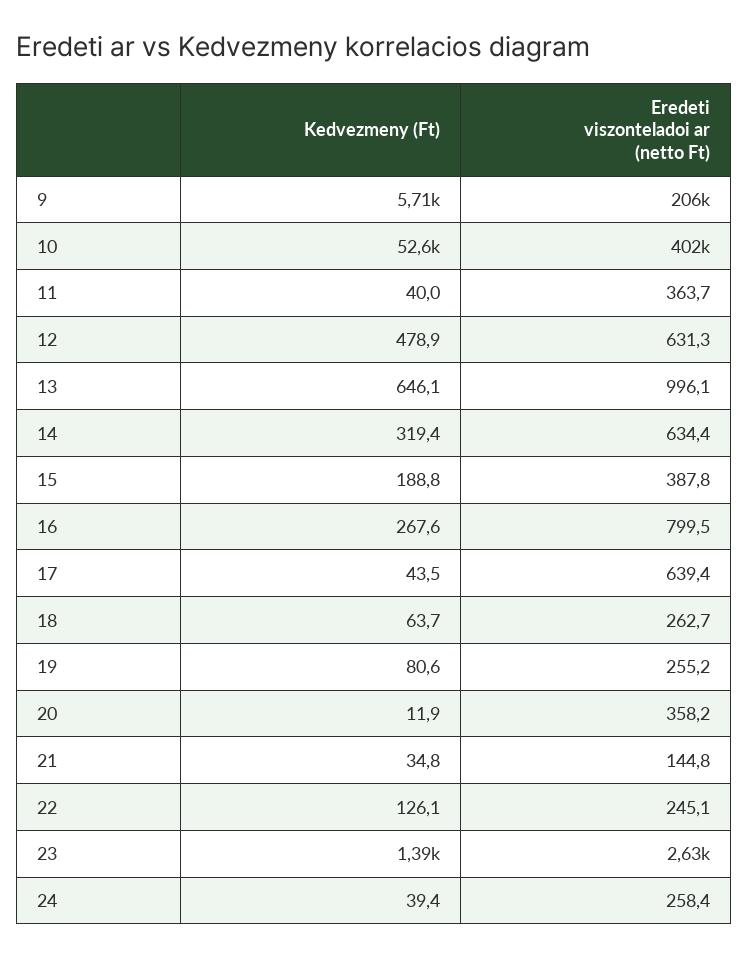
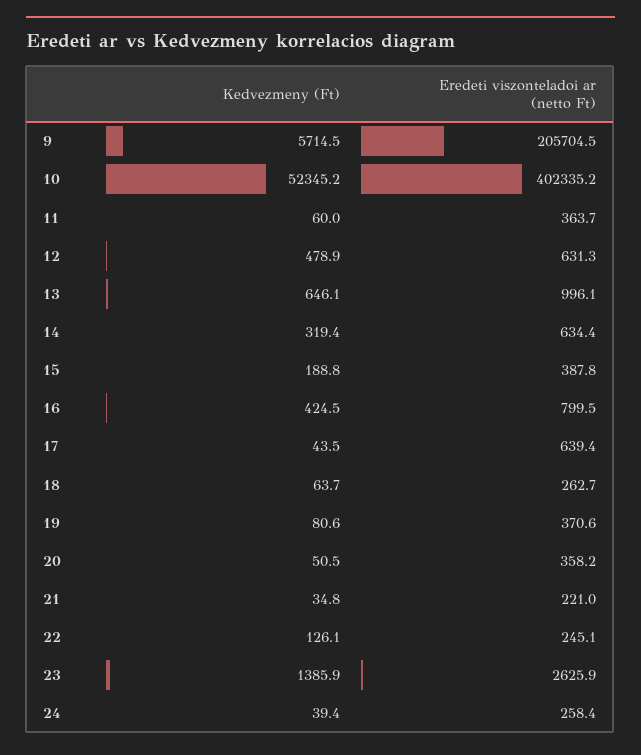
Kedvezmeny (Ft), 10: 52600 -> 52345.2
Kedvezmeny (Ft), 11: 40 -> 60
Kedvezmeny (Ft), 16: 267.6 -> 424.5
Eredeti viszonteladoi ar (netto Ft), 19: 255.2 -> 370.6
Kedvezmeny (Ft), 20: 11.9 -> 50.5
Eredeti viszonteladoi ar (netto Ft), 21: 144.8 -> 221

